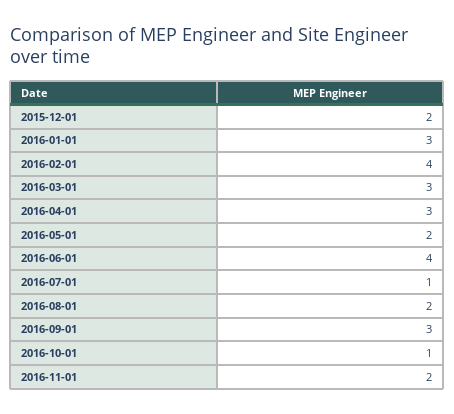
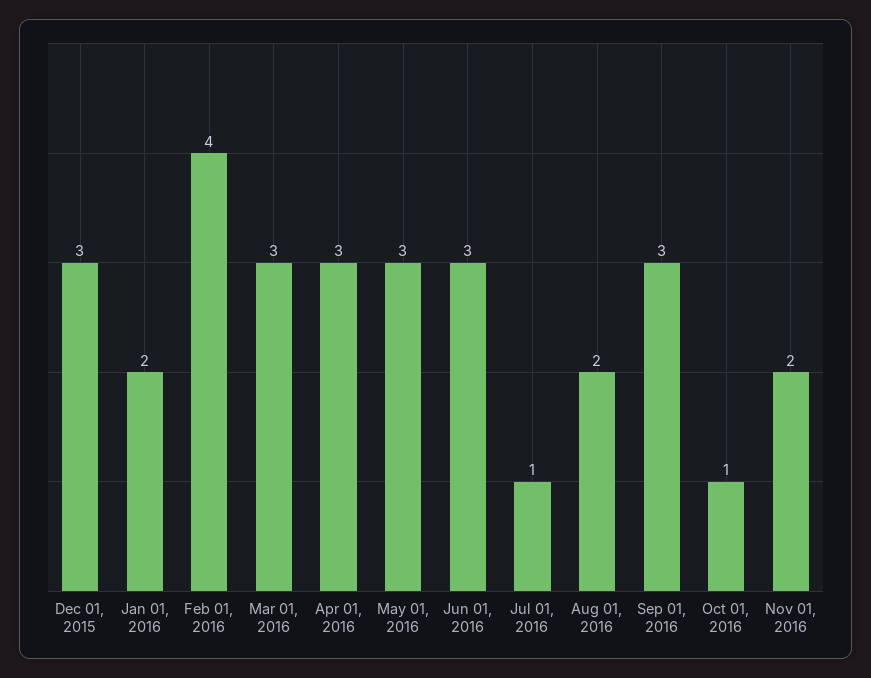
2015-12-01: 2 -> 3
2016-01-01: 3 -> 2
2016-05-01: 2 -> 3
2016-06-01: 4 -> 3

